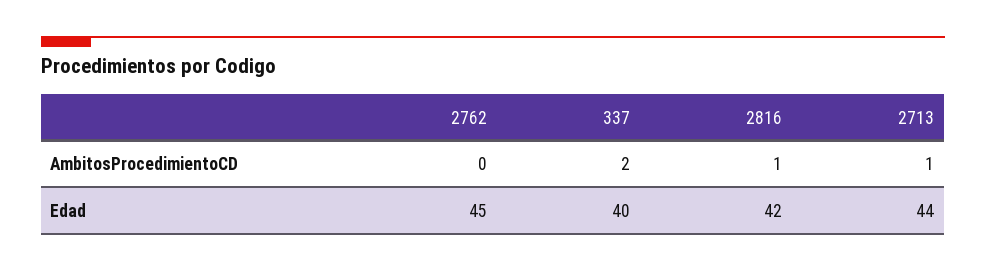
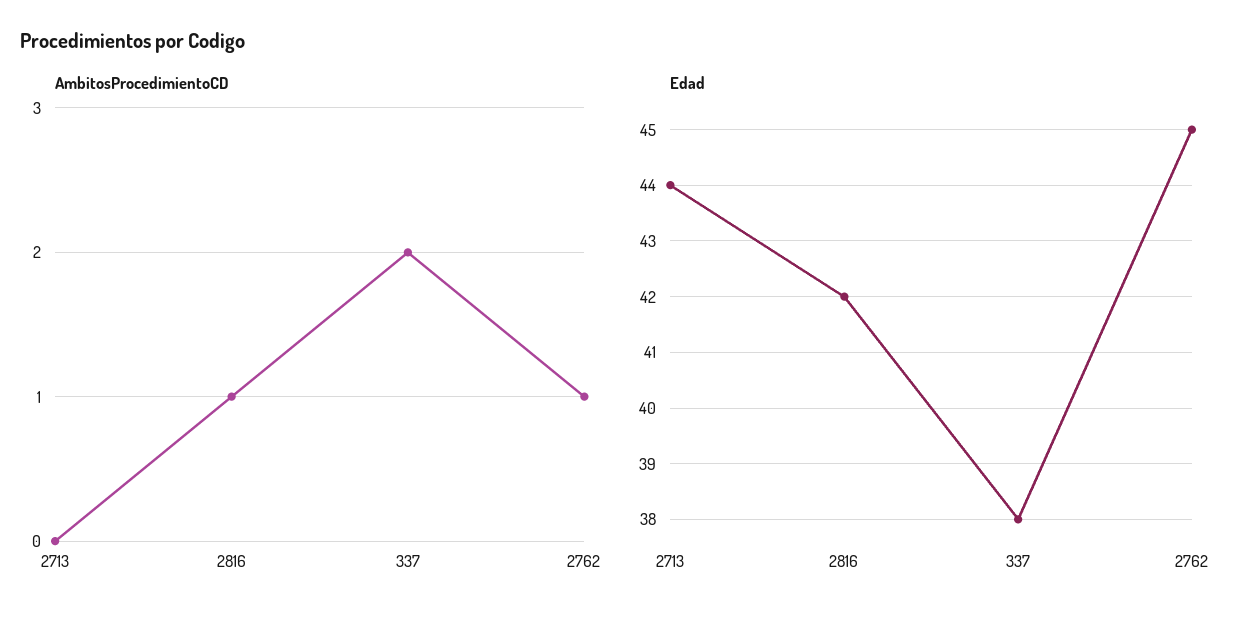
AmbitosProcedimientoCD, 2762: 0 -> 1
AmbitosProcedimientoCD, 2713: 1 -> 0
Edad, 337: 40 -> 38

